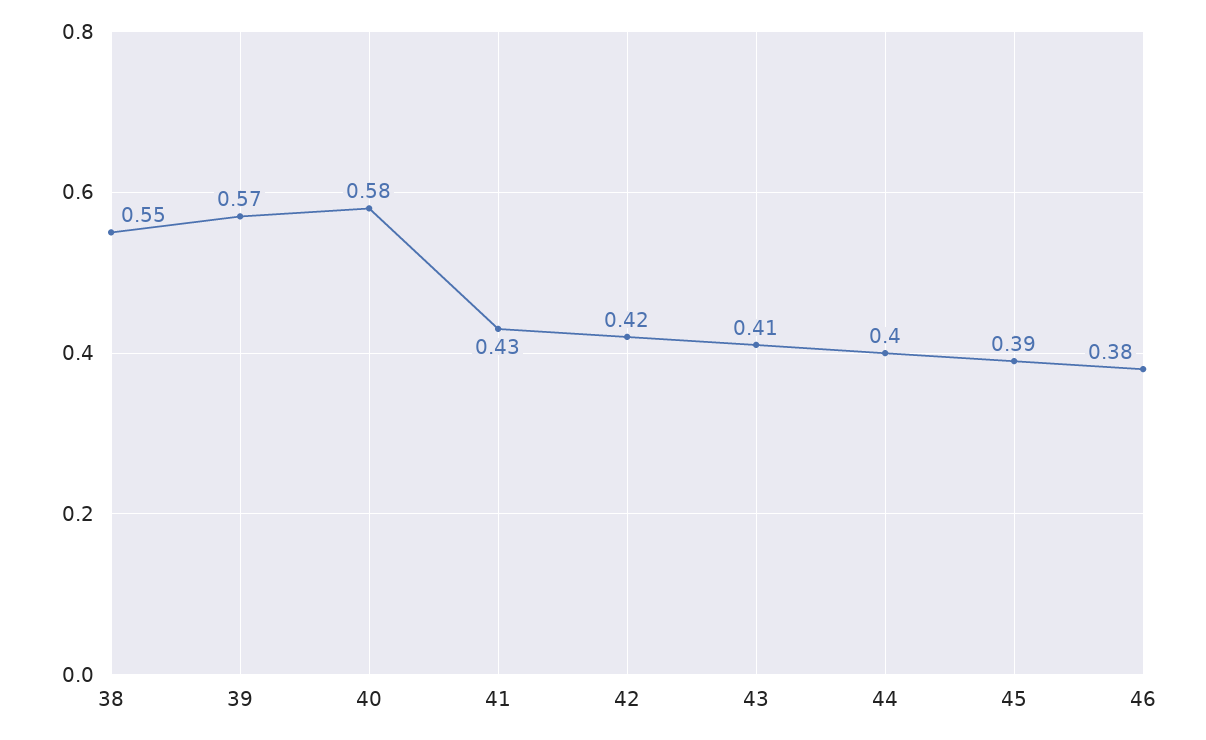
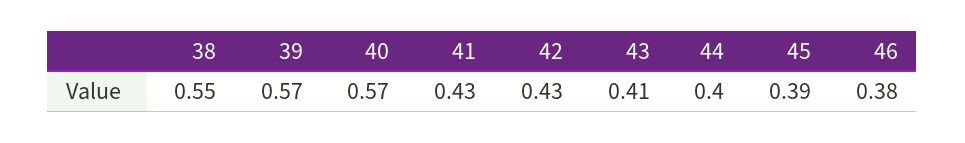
40: 0.58 -> 0.57
42: 0.42 -> 0.43

